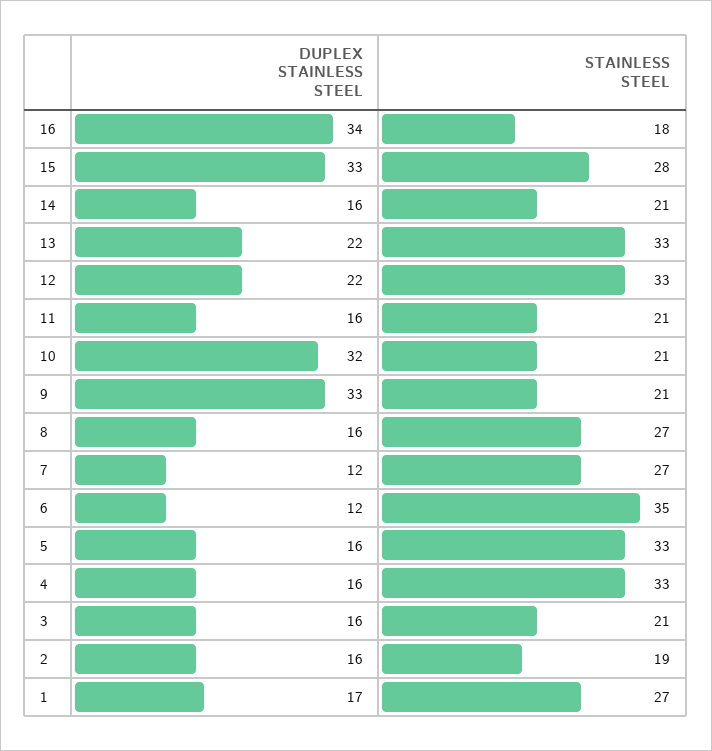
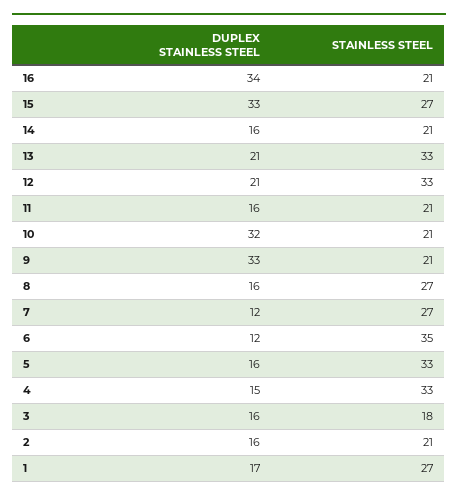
STAINLESS STEEL, 16: 18 -> 21
STAINLESS STEEL, 15: 28 -> 27
DUPLEX STAINLESS STEEL, 13: 22 -> 21
DUPLEX STAINLESS STEEL, 12: 22 -> 21
DUPLEX STAINLESS STEEL, 4: 16 -> 15
STAINLESS STEEL, 3: 21 -> 18
STAINLESS STEEL, 2: 19 -> 21

